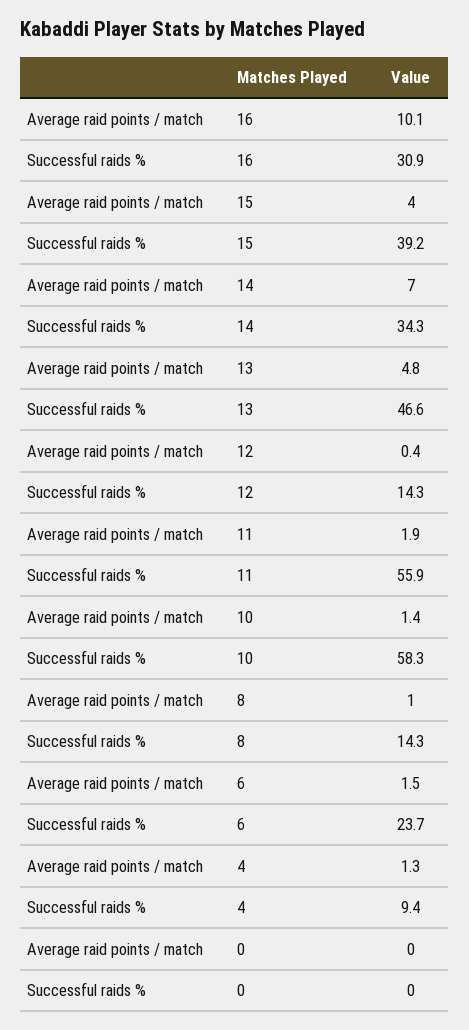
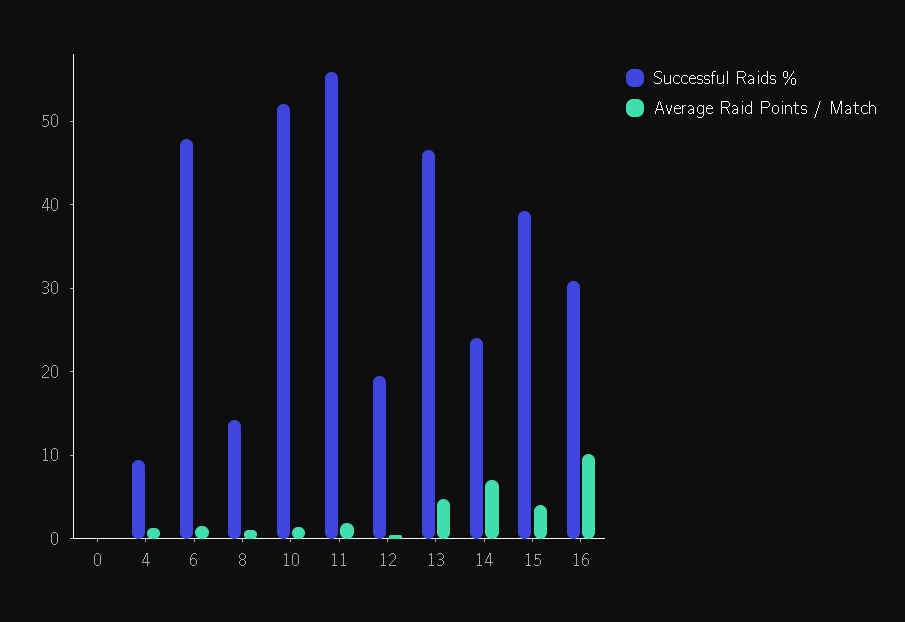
Successful raids %, 14: 34.3 -> 24
Successful raids %, 12: 14.3 -> 20
Successful raids %, 10: 58.3 -> 52
Successful raids %, 6: 23.7 -> 48

